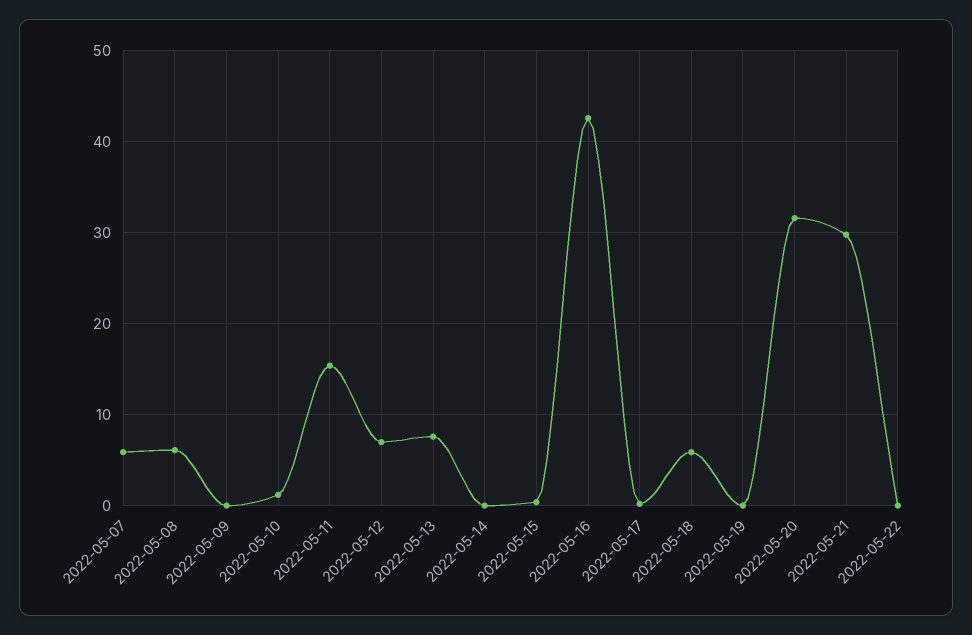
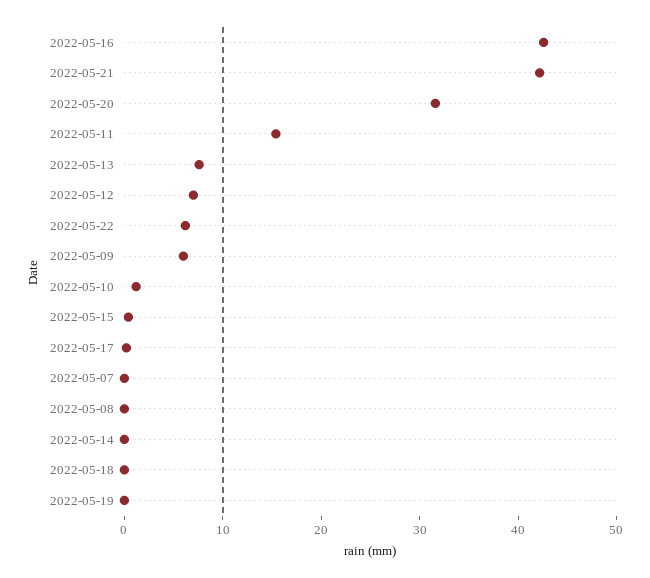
2022-05-07: 6 -> 0
2022-05-08: 6 -> 0
2022-05-09: 0 -> 6
2022-05-18: 6 -> 0
2022-05-21: 30 -> 42
2022-05-22: 0 -> 6

